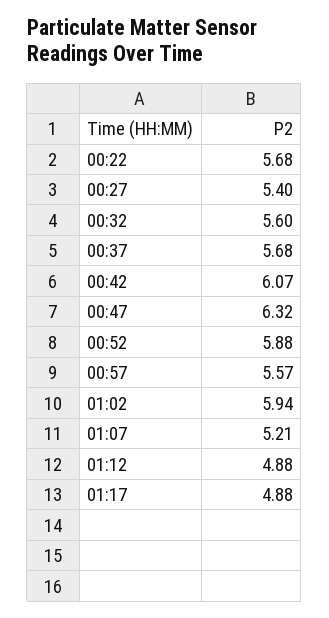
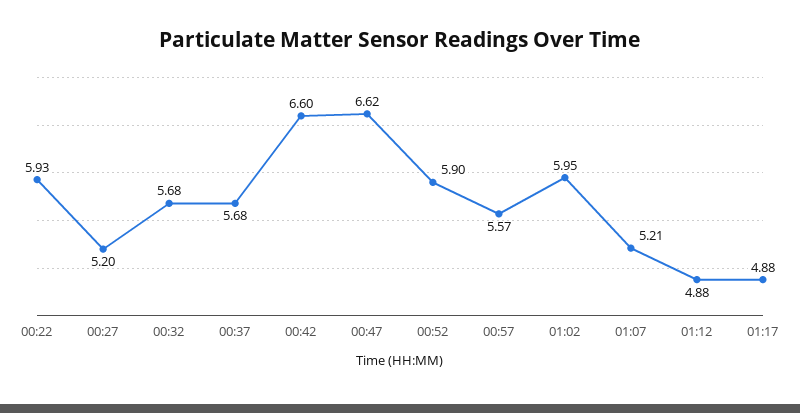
00:22: 5.68 -> 5.93
00:27: 5.4 -> 5.2
00:32: 5.6 -> 5.68
00:42: 6.07 -> 6.6
00:47: 6.32 -> 6.62
00:52: 5.88 -> 5.9
01:02: 5.94 -> 5.95

